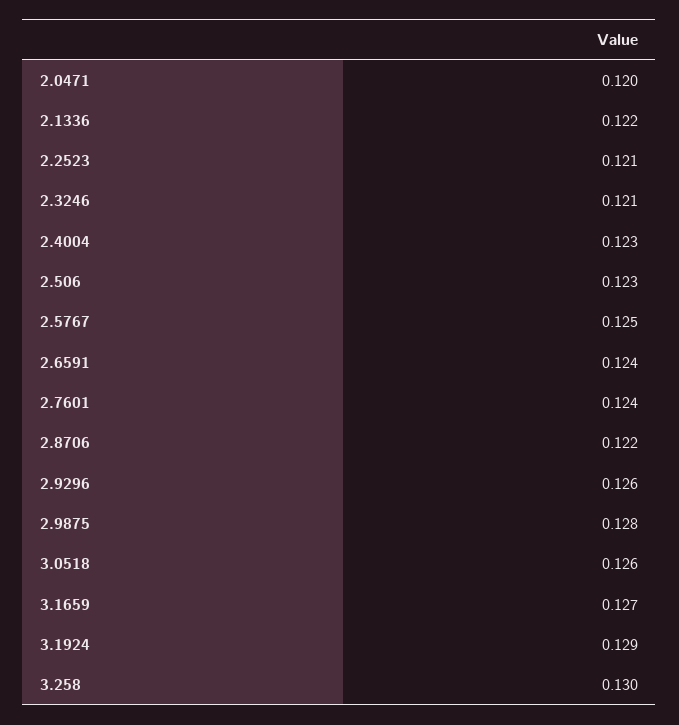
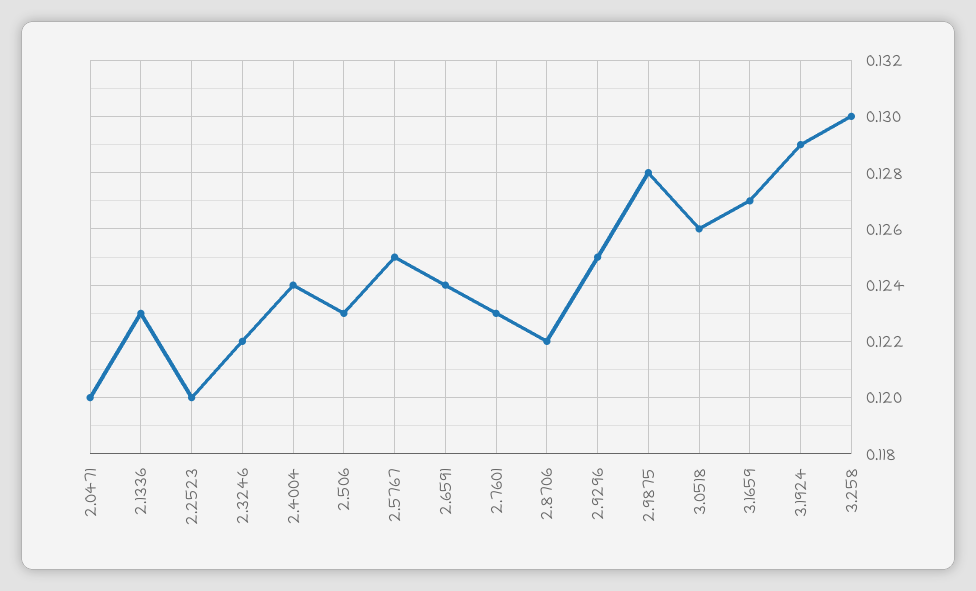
2.1336: 0.122 -> 0.123
2.2523: 0.121 -> 0.12
2.3246: 0.121 -> 0.122
2.4004: 0.123 -> 0.124
2.7601: 0.124 -> 0.123
2.9296: 0.126 -> 0.125

